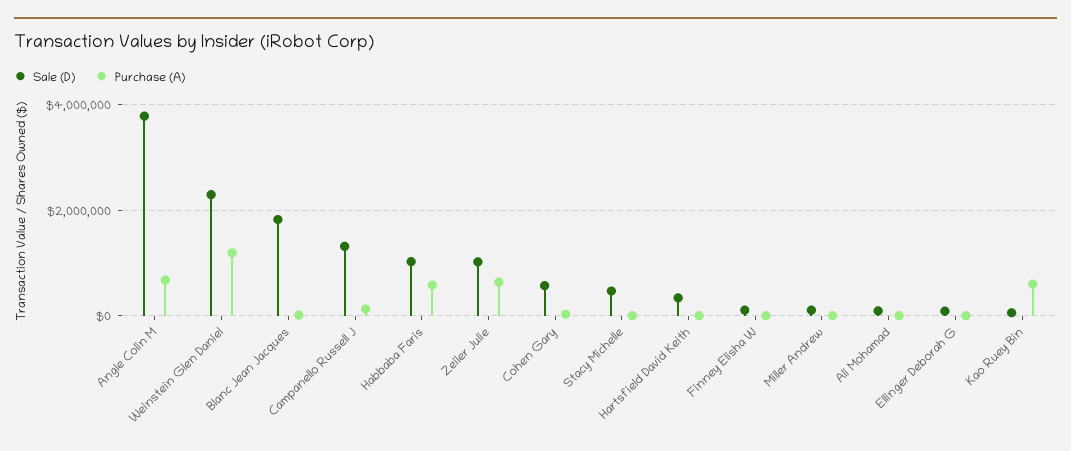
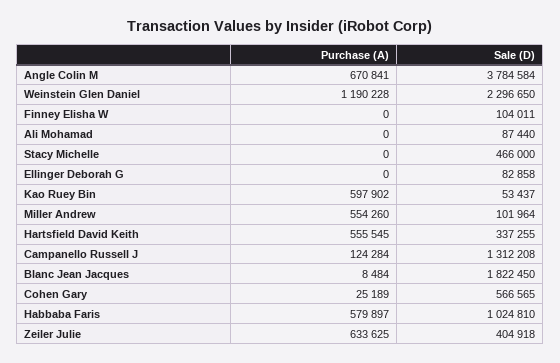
Sale (D), Zeiler Julie: 1000000 -> 404918
Purchase (A), Hartsfield David Keith: 0 -> 555545
Purchase (A), Miller Andrew: 0 -> 554260

